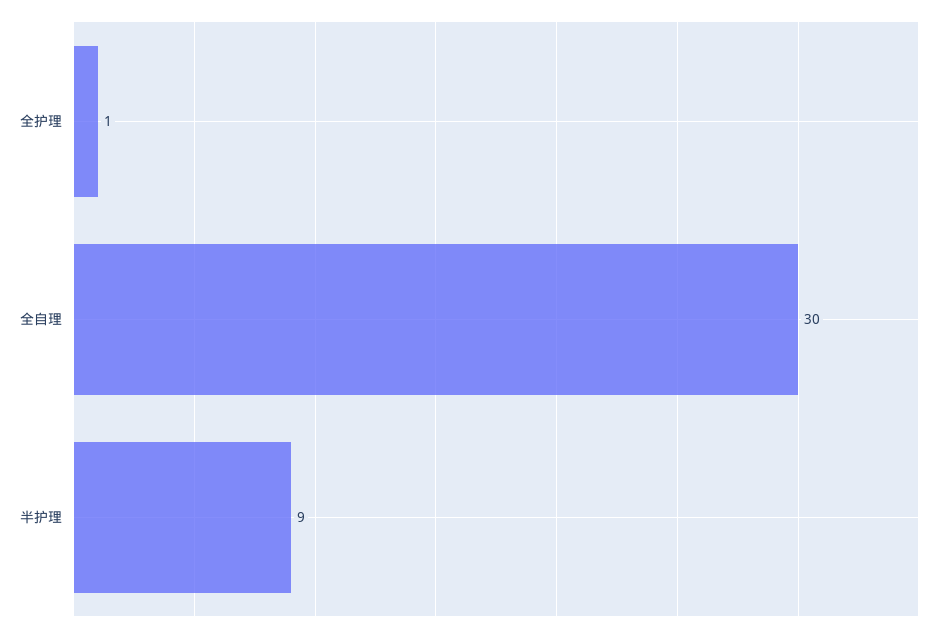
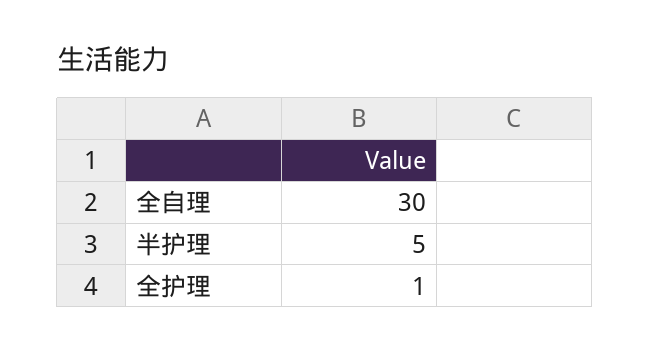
半护理: 9 -> 5

